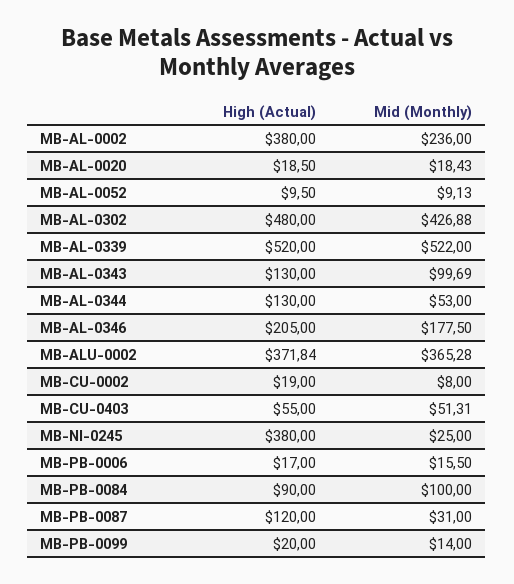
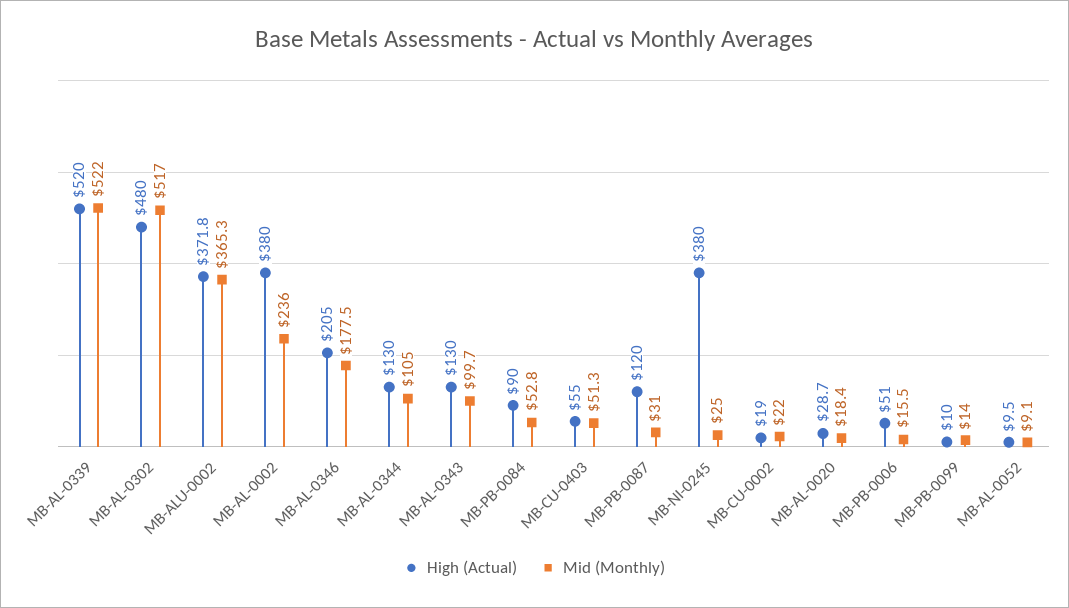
High (Actual), MB-AL-0020: 18.5 -> 28.7
Mid (Monthly), MB-AL-0302: 426.88 -> 517
Mid (Monthly), MB-AL-0344: 53 -> 105
Mid (Monthly), MB-CU-0002: 8 -> 22
High (Actual), MB-PB-0006: 17 -> 51
Mid (Monthly), MB-PB-0084: 100 -> 52.8
High (Actual), MB-PB-0099: 20 -> 10

